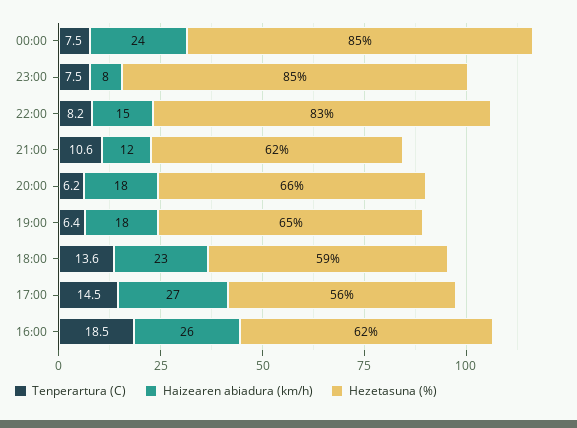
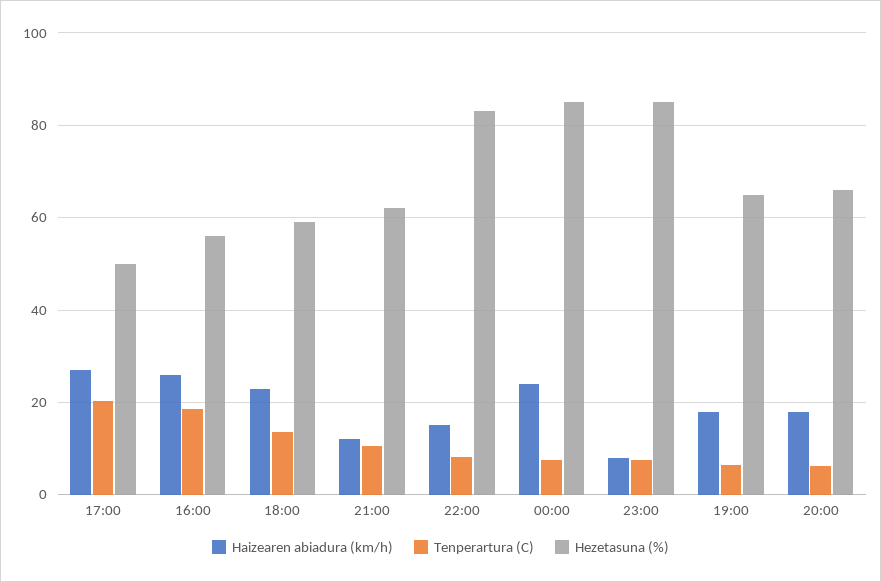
Tenperartura (C), 17:00: 14.5 -> 20
Hezetasuna (%), 17:00: 56 -> 50
Hezetasuna (%), 16:00: 62 -> 56

